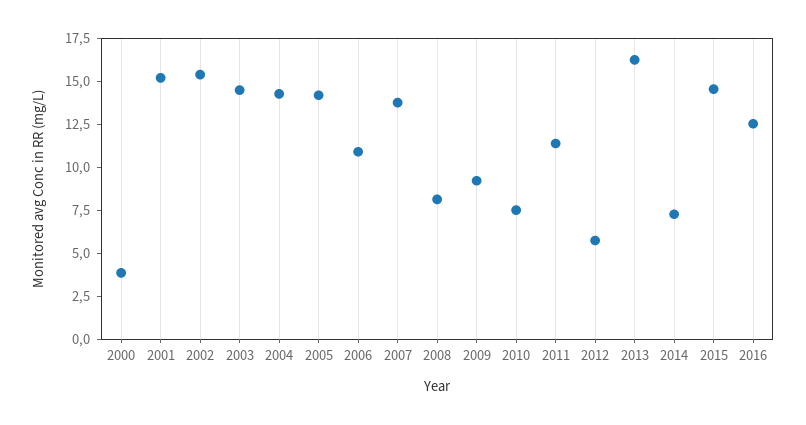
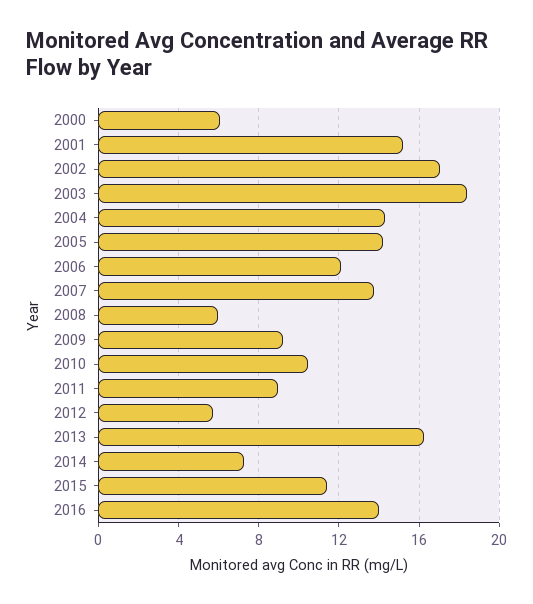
2000: 4 -> 6
2002: 15.5 -> 17
2003: 14.5 -> 18.5
2006: 11 -> 12
2008: 8 -> 6
2010: 7.5 -> 10.5
2011: 11.5 -> 9
2015: 14.5 -> 11.5
2016: 12.5 -> 14

